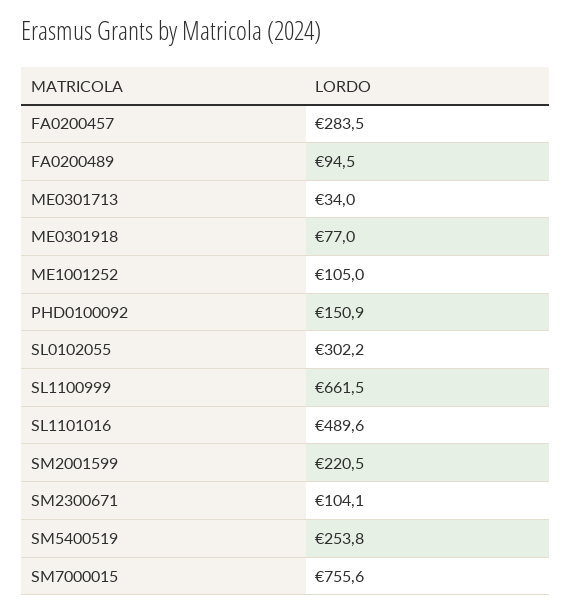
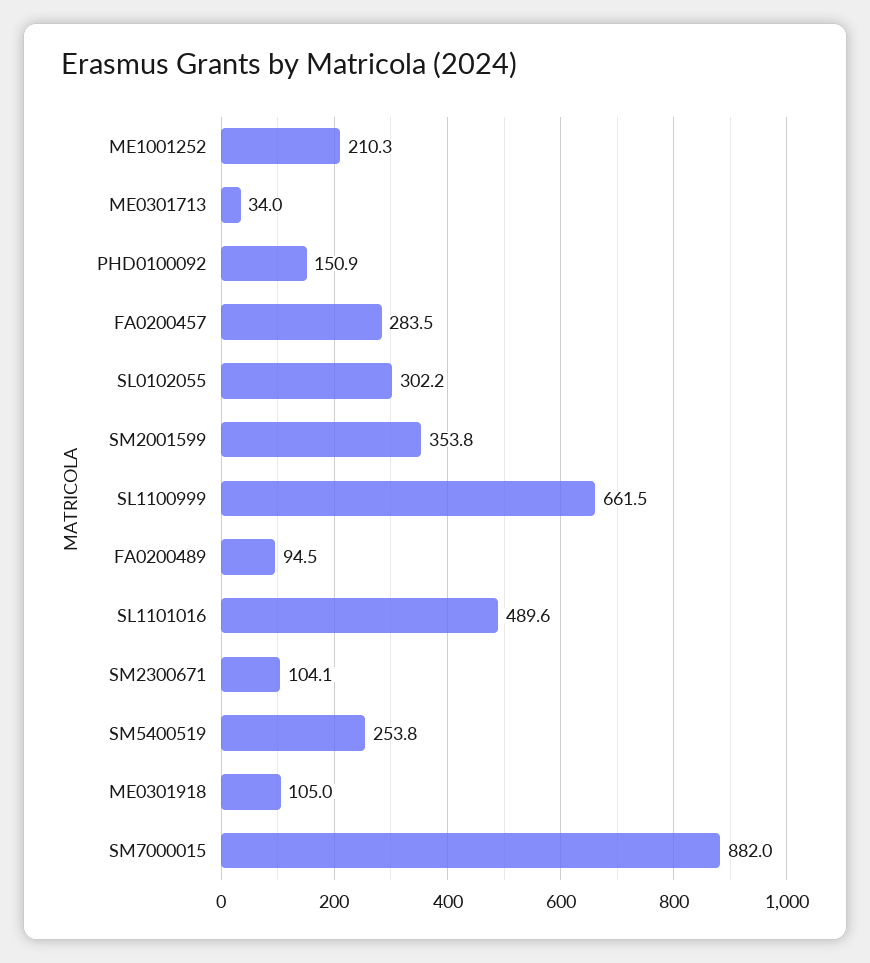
ME0301918: 77 -> 105
ME1001252: 105 -> 210.3
SM2001599: 220.5 -> 353.8
SM7000015: 755.6 -> 882

